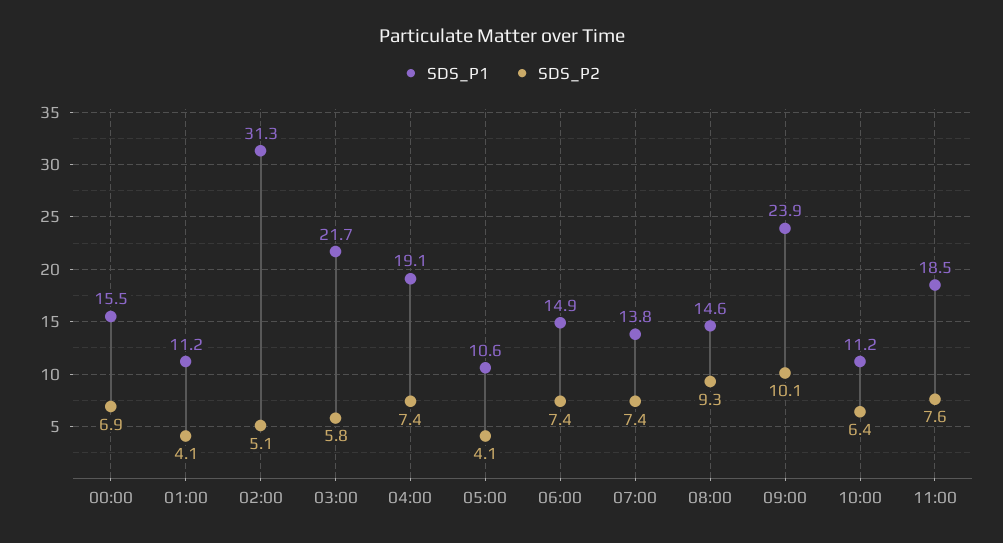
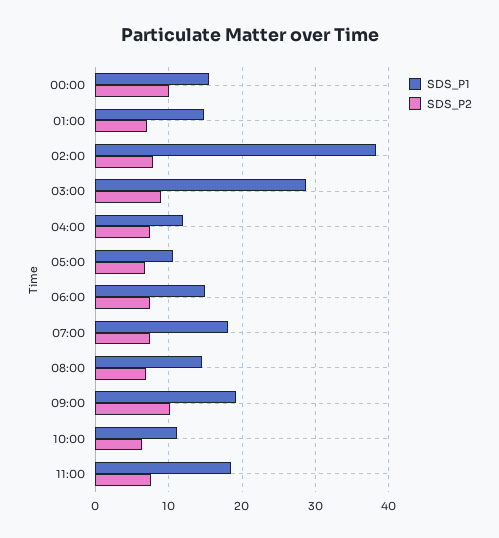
SDS_P2, 00:00: 6.9 -> 10
SDS_P1, 01:00: 11.2 -> 15
SDS_P2, 01:00: 4.1 -> 7
SDS_P1, 02:00: 31.3 -> 38
SDS_P2, 02:00: 5.1 -> 8
SDS_P1, 03:00: 21.7 -> 29
SDS_P2, 03:00: 5.8 -> 9
SDS_P1, 04:00: 19.1 -> 12
SDS_P2, 05:00: 4.1 -> 7
SDS_P1, 07:00: 13.8 -> 18
SDS_P2, 08:00: 9.3 -> 7
SDS_P1, 09:00: 23.9 -> 19

